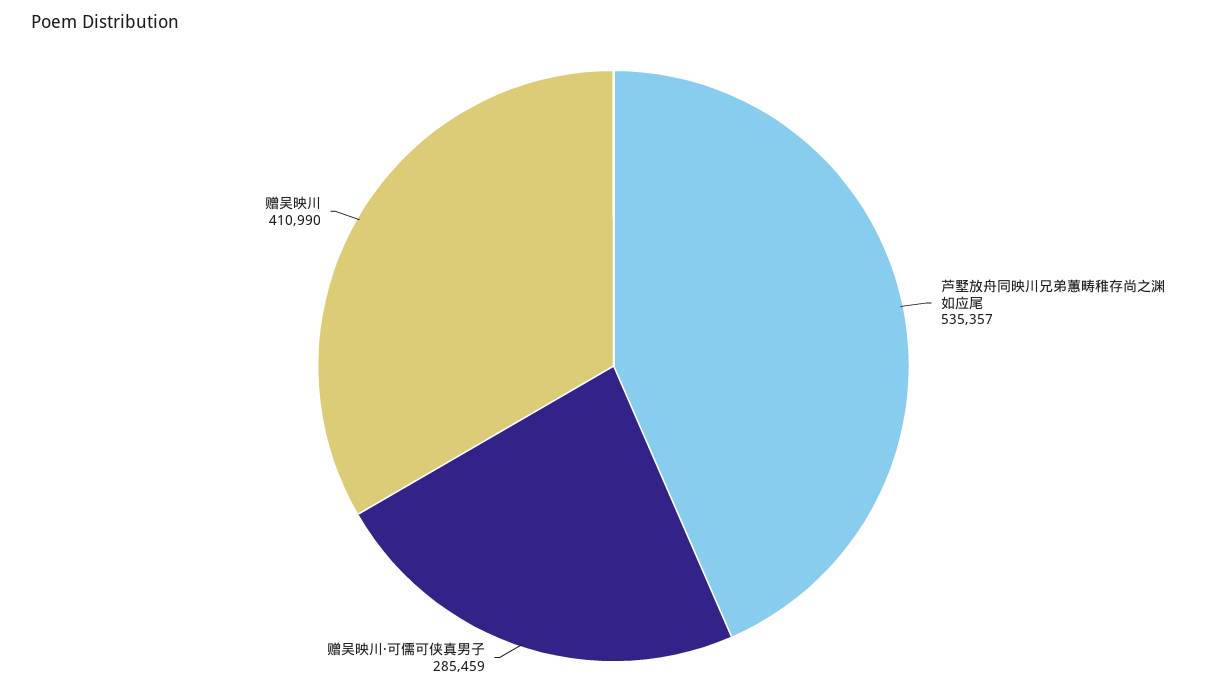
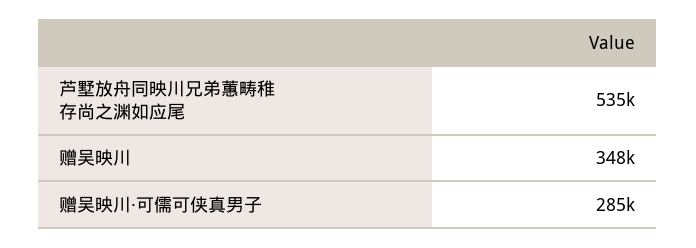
赠吴映川: 410990 -> 348000

